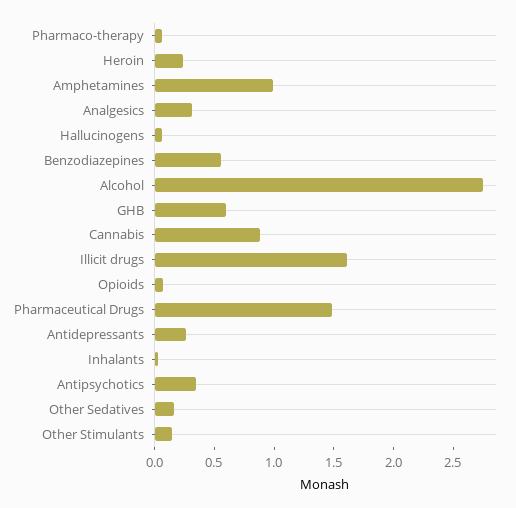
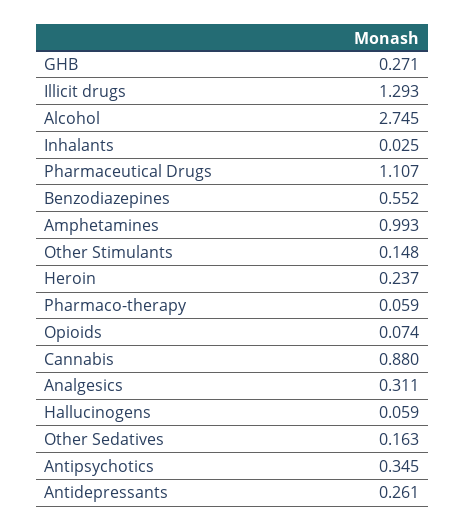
GHB: 0.6 -> 0.271
Illicit drugs: 1.6 -> 1.293
Pharmaceutical Drugs: 1.5 -> 1.107

